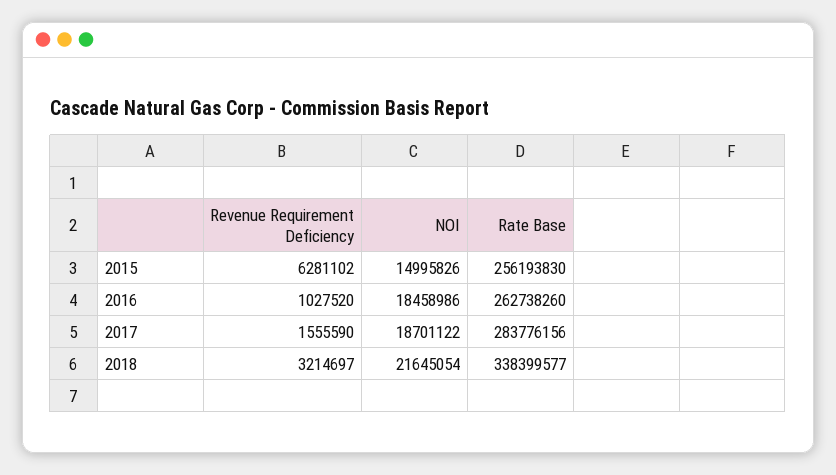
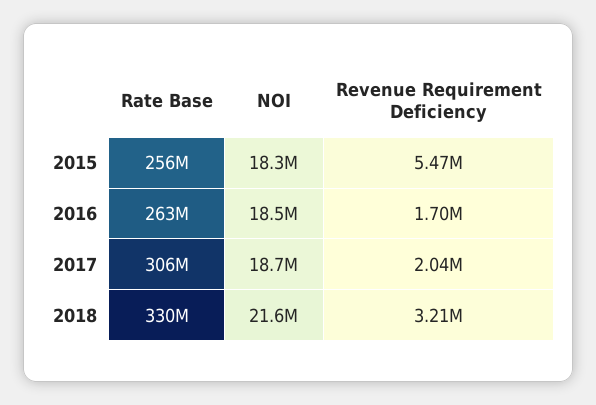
Revenue Requirement Deficiency, 2015: 6281102 -> 5470000
NOI, 2015: 14995826 -> 18300000
Revenue Requirement Deficiency, 2016: 1027520 -> 1700000
Revenue Requirement Deficiency, 2017: 1555590 -> 2040000
Rate Base, 2017: 283776156 -> 306000000
Rate Base, 2018: 338399577 -> 330000000

